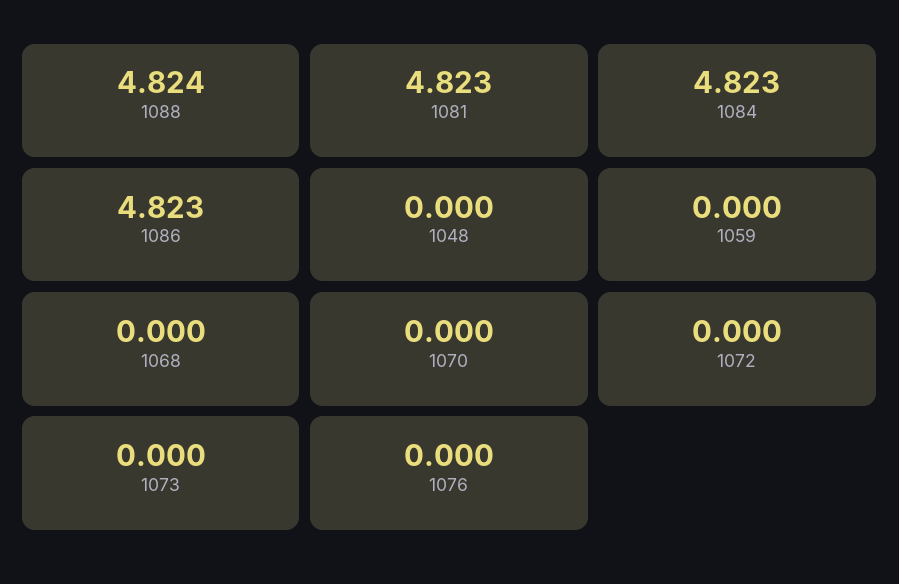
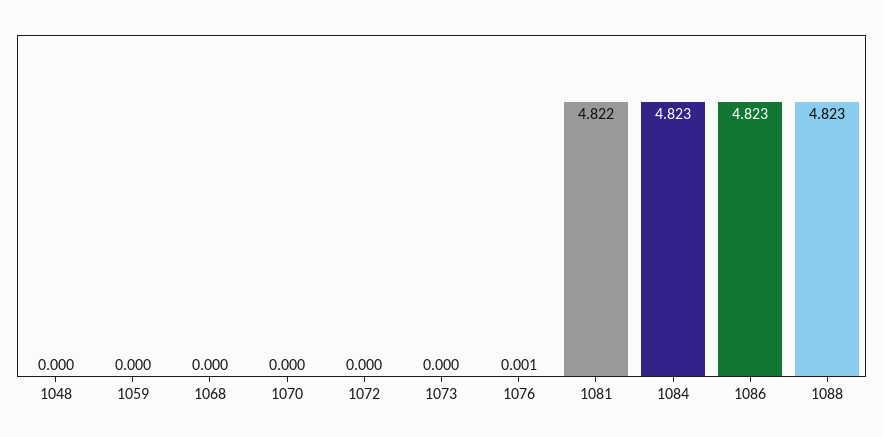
1088: 4.824 -> 4.823
1081: 4.823 -> 4.822
1076: 0 -> 0.001

